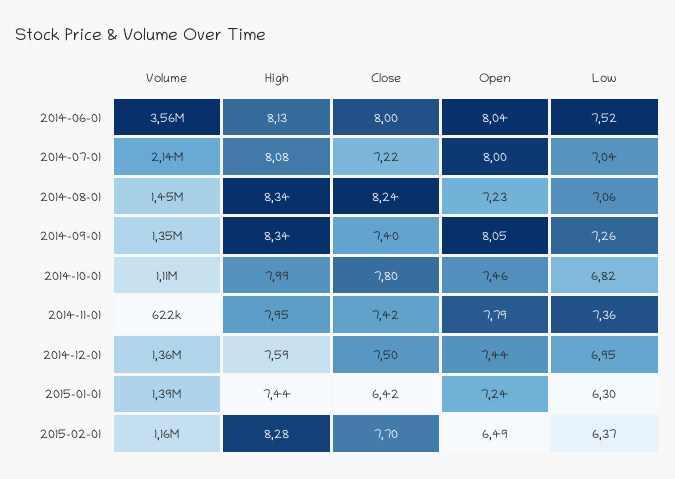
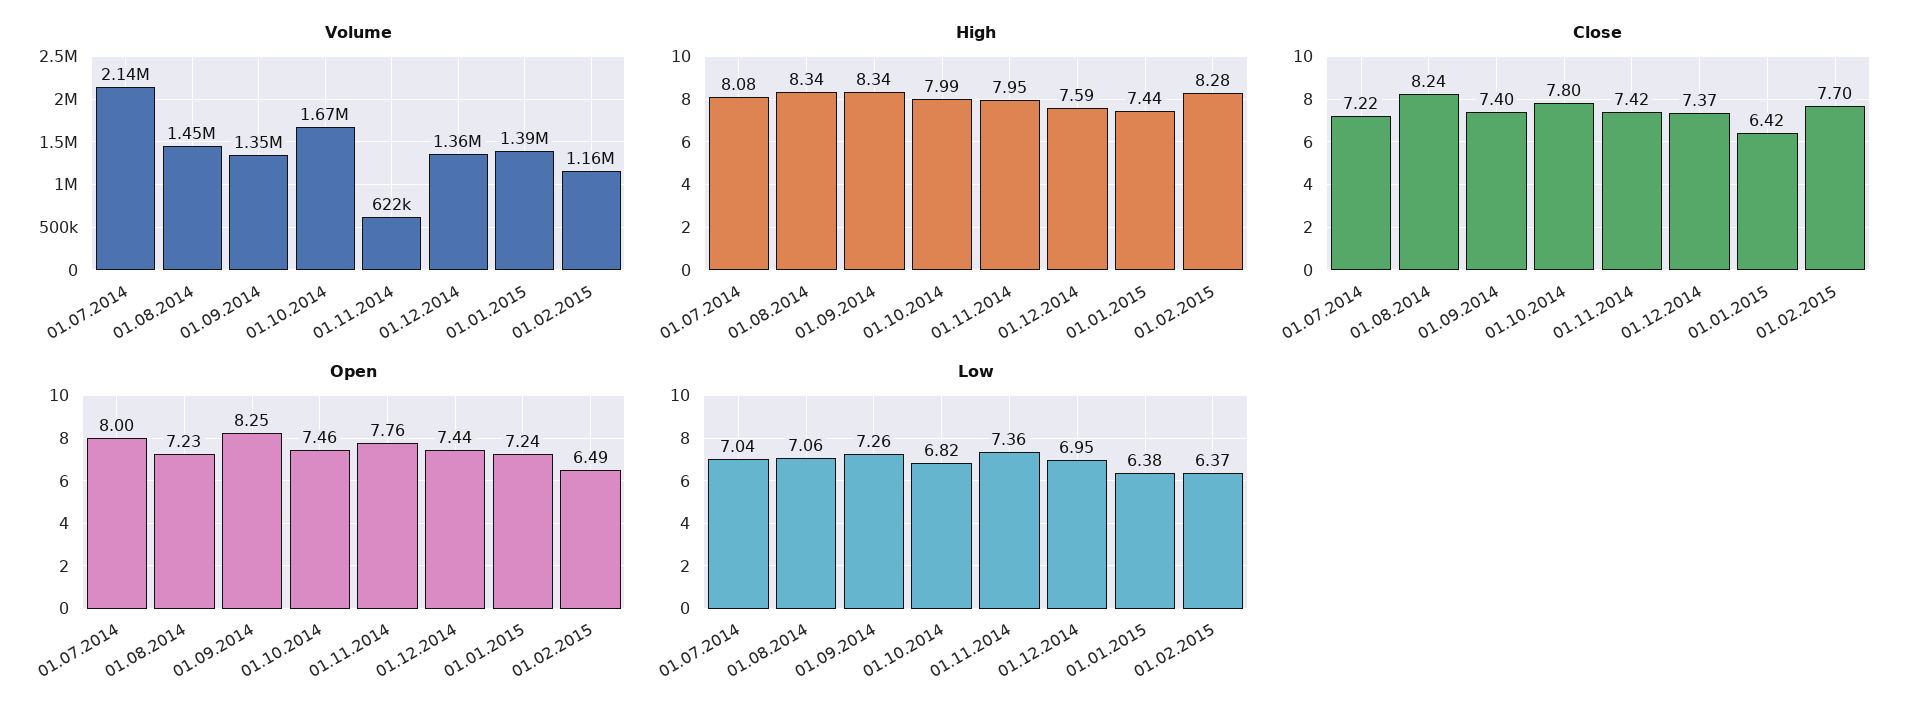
Volume, 2014-06-01: 3560000 -> none
High, 2014-06-01: 8.13 -> none
Close, 2014-06-01: 8 -> none
Open, 2014-06-01: 8.04 -> none
Low, 2014-06-01: 7.52 -> none
Open, 2014-09-01: 8.05 -> 8.25
Volume, 2014-10-01: 1110000 -> 1670000
Open, 2014-11-01: 7.79 -> 7.76
Close, 2014-12-01: 7.5 -> 7.37
Low, 2015-01-01: 6.3 -> 6.38

